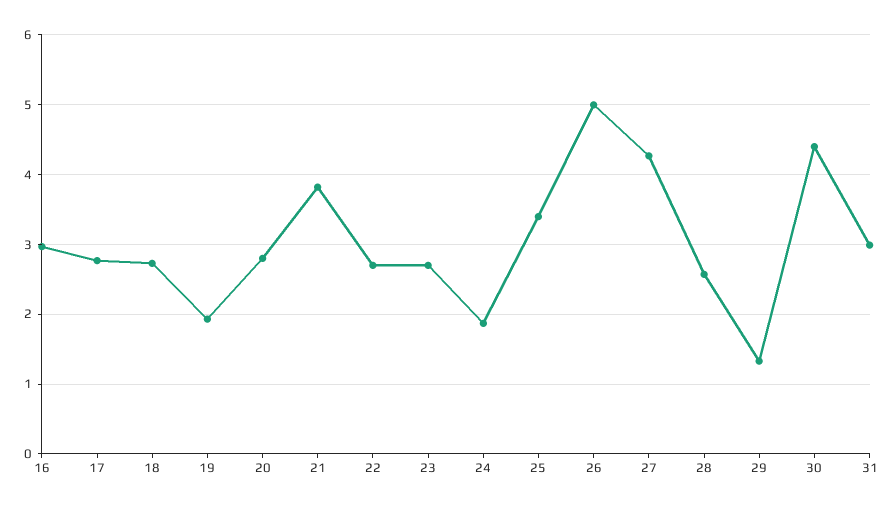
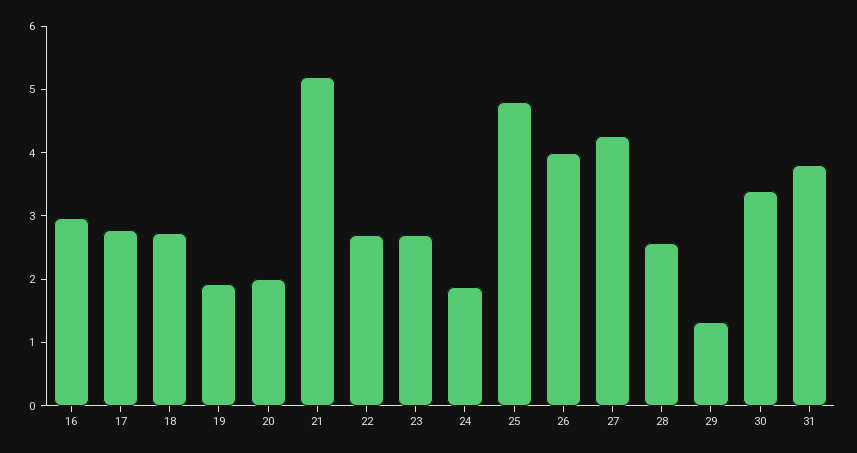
20: 2.8 -> 2
21: 3.8 -> 5.2
25: 3.4 -> 4.8
26: 5 -> 4
30: 4.4 -> 3.4
31: 3 -> 3.8

